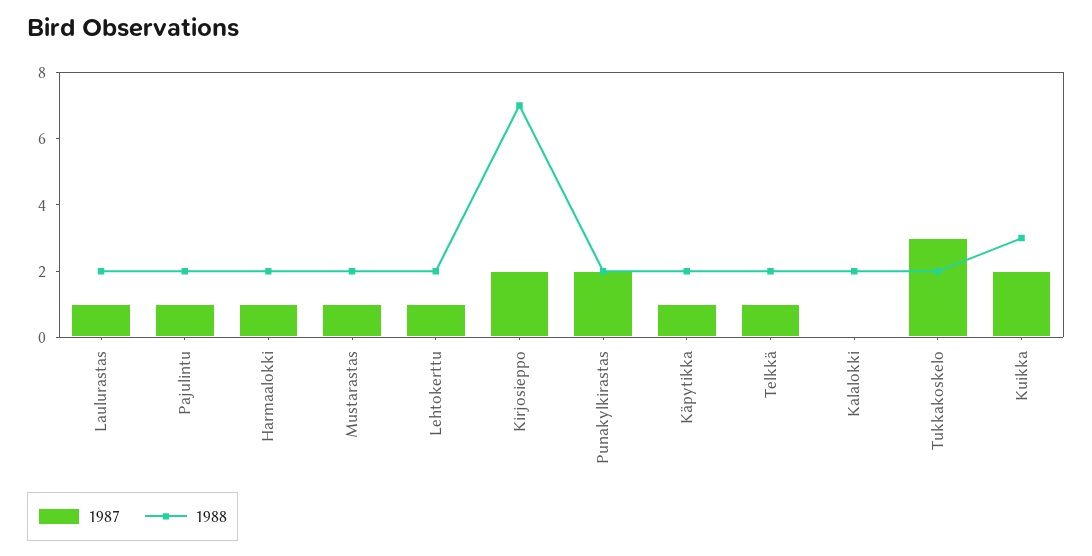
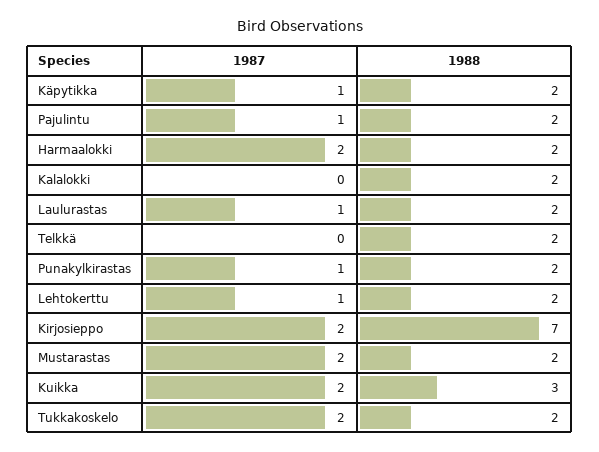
1987, Harmaalokki: 1 -> 2
1987, Mustarastas: 1 -> 2
1987, Punakylkirastas: 2 -> 1
1987, Telkkä: 1 -> 0
1987, Tukkakoskelo: 3 -> 2

